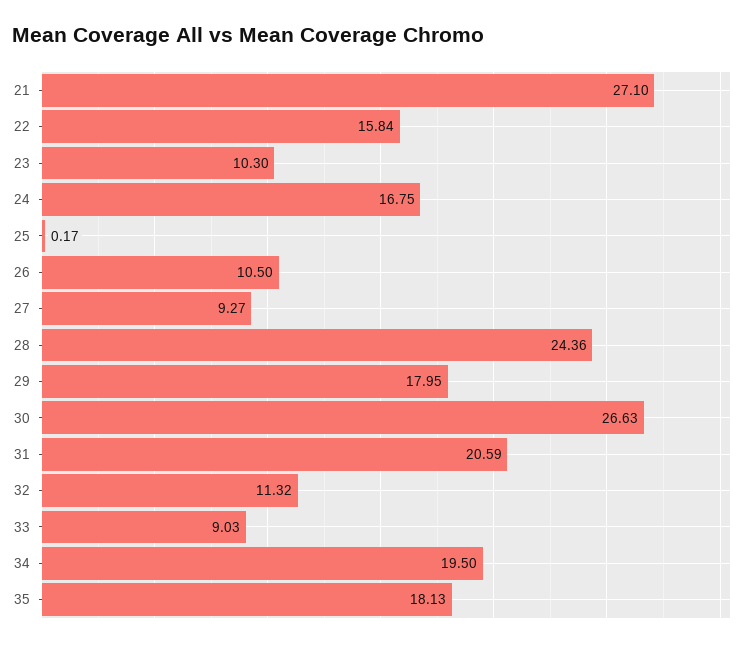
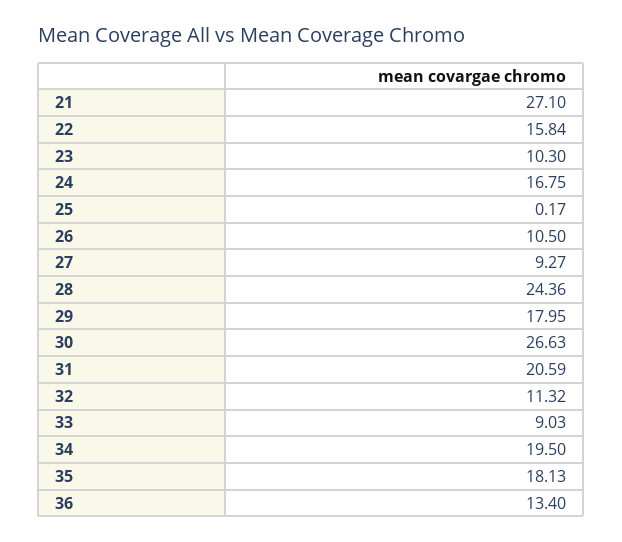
36: none -> 13.4

